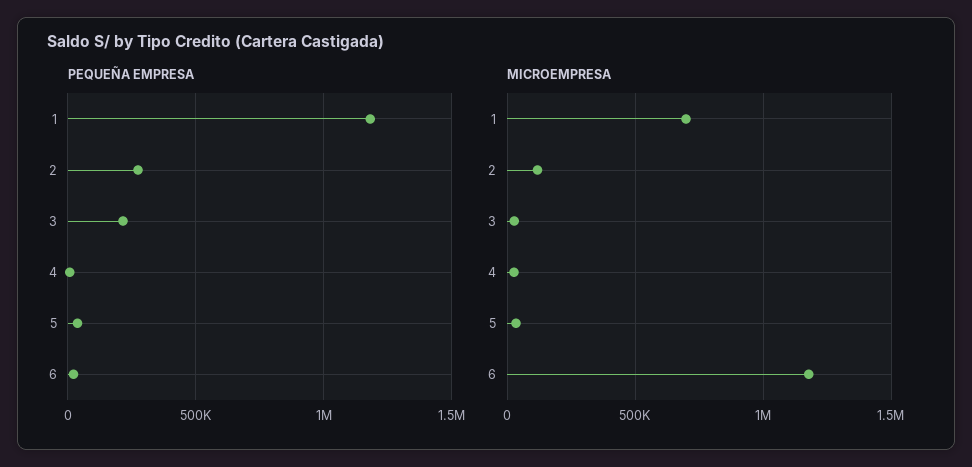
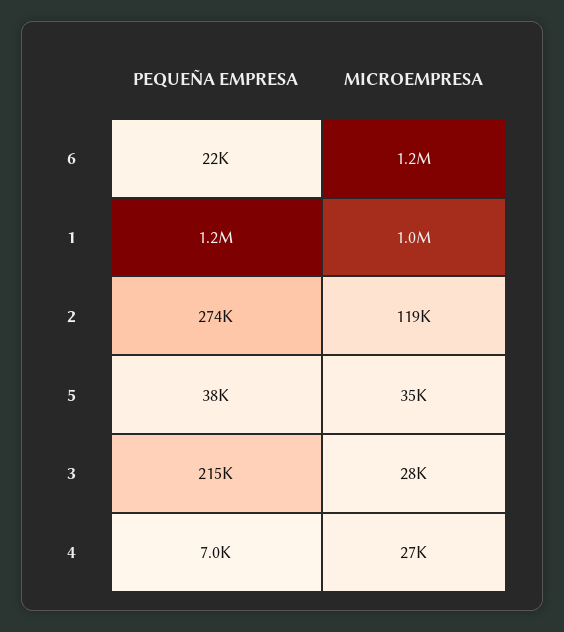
MICROEMPRESA, 1: 700000 -> 1000000

